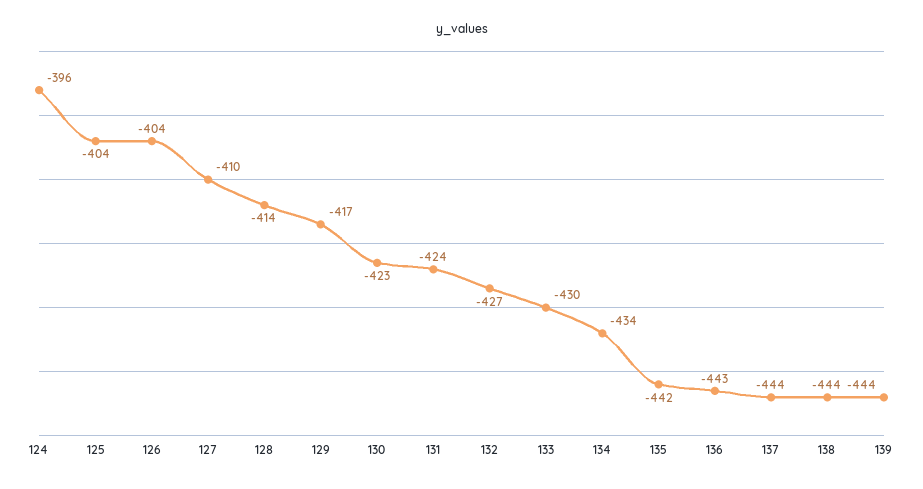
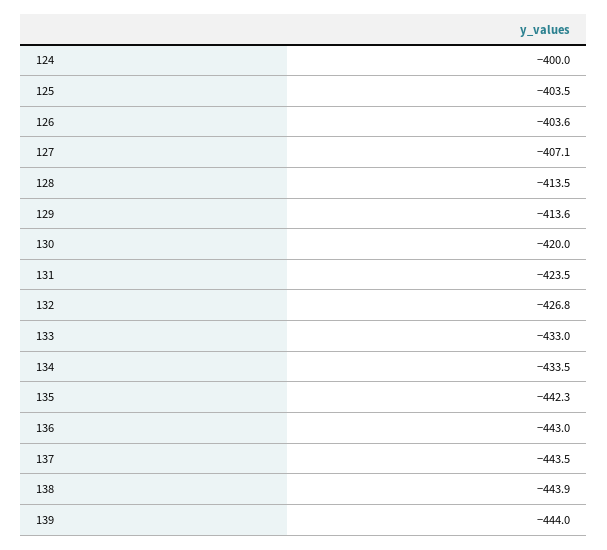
124: -396 -> -400
127: -410 -> -407.1
129: -417 -> -413.6
130: -423 -> -420
133: -430 -> -433

